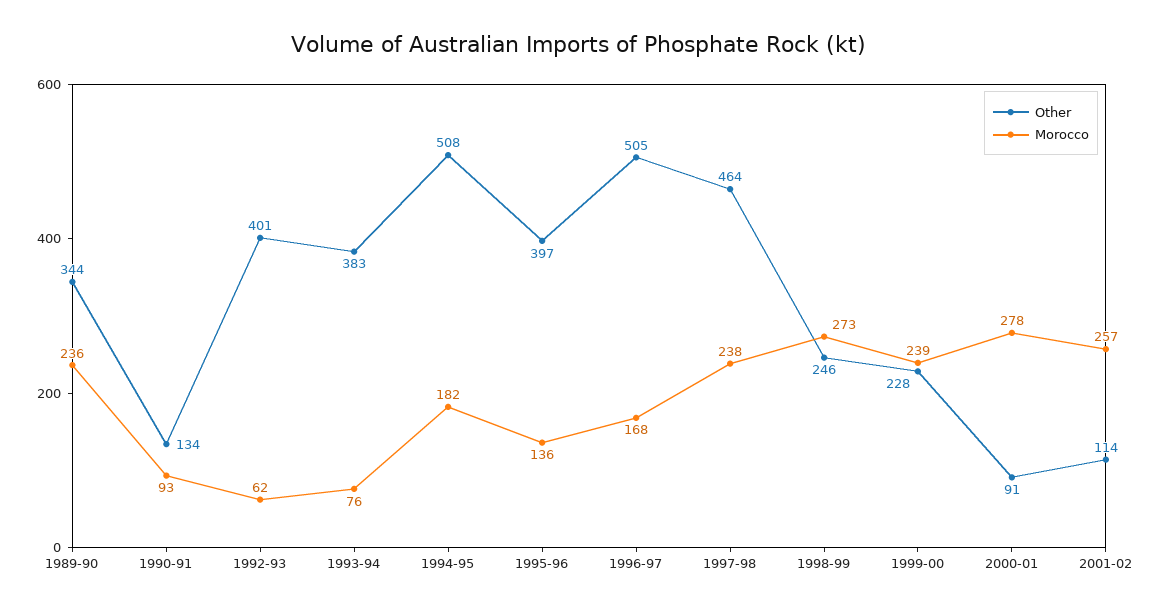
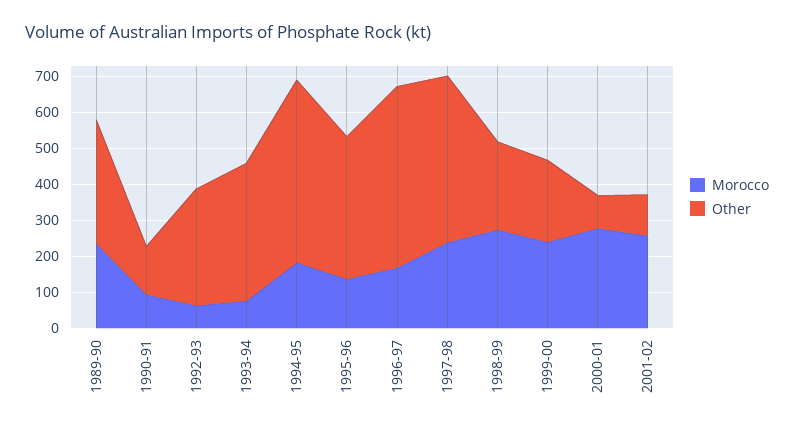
Other, 1992-93: 401 -> 325

